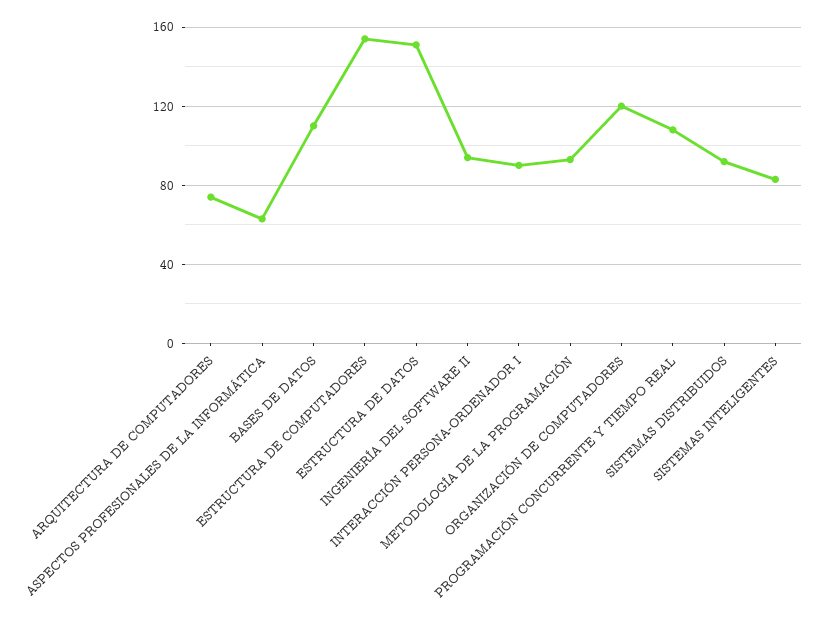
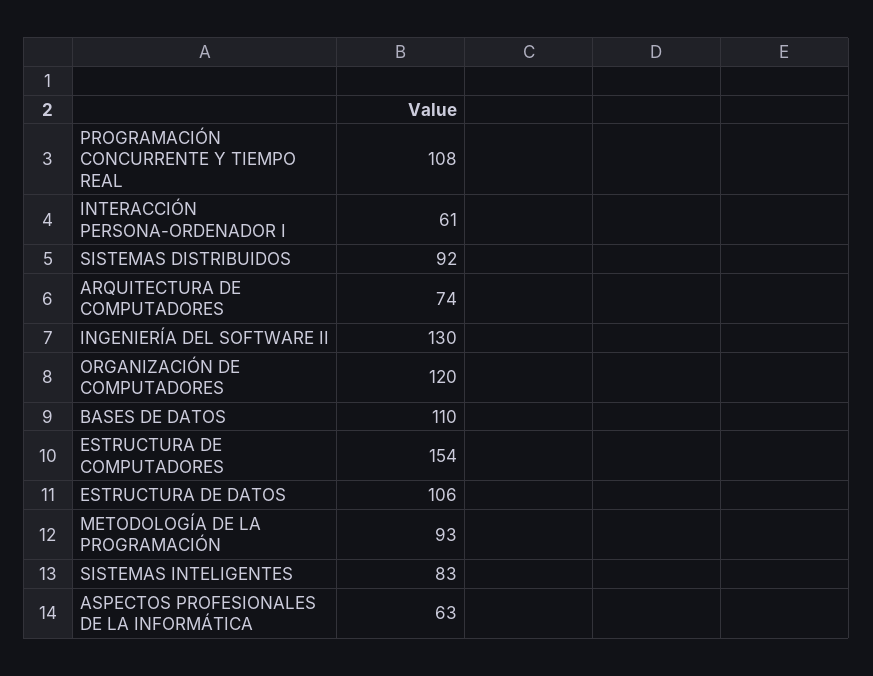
ESTRUCTURA DE DATOS: 150 -> 106
INGENIERÍA DEL SOFTWARE II: 95 -> 130
INTERACCIÓN PERSONA-ORDENADOR I: 90 -> 61

